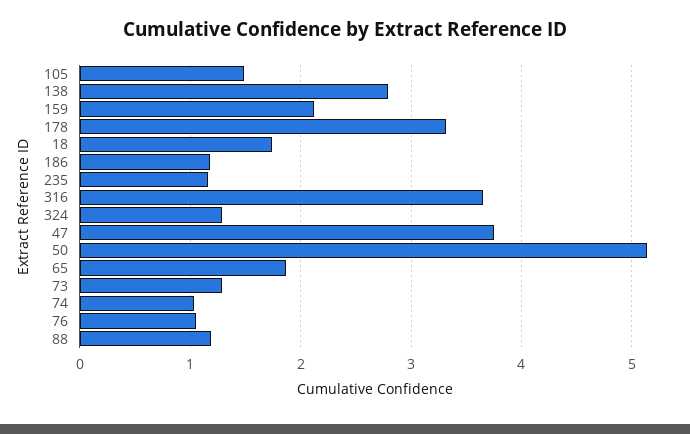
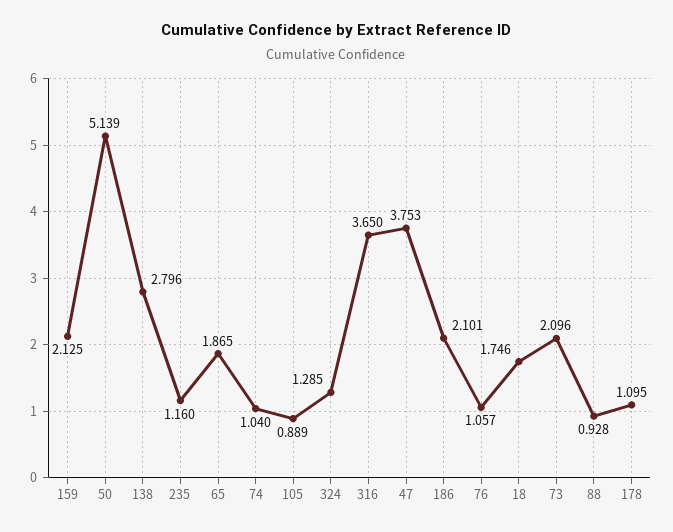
105: 1.5 -> 0.889
178: 3.3 -> 1.095
186: 1.2 -> 2.101
73: 1.3 -> 2.096
88: 1.2 -> 0.928

